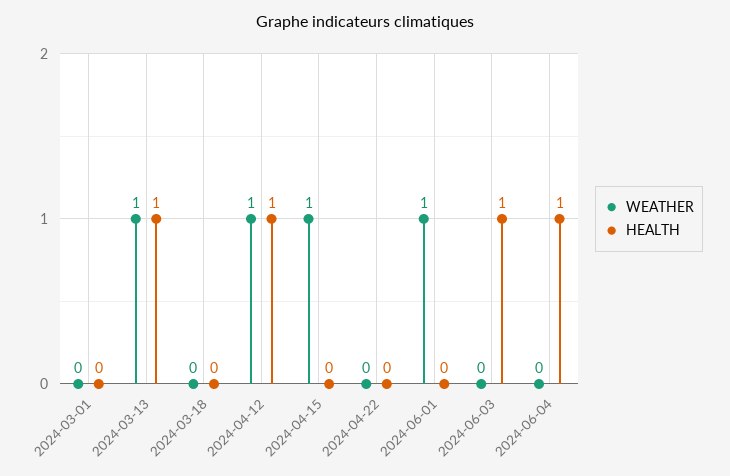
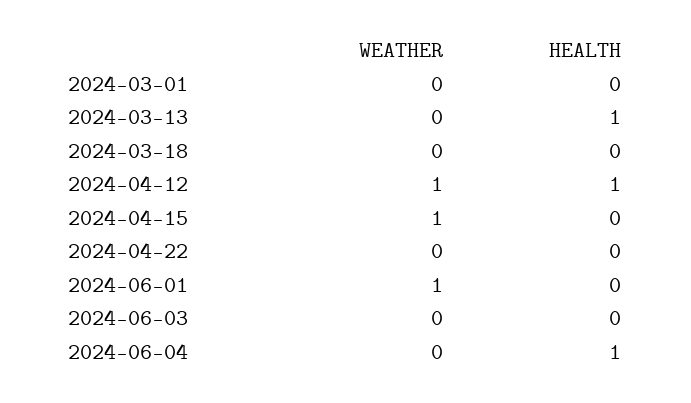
WEATHER, 2024-03-13: 1 -> 0
HEALTH, 2024-06-03: 1 -> 0

